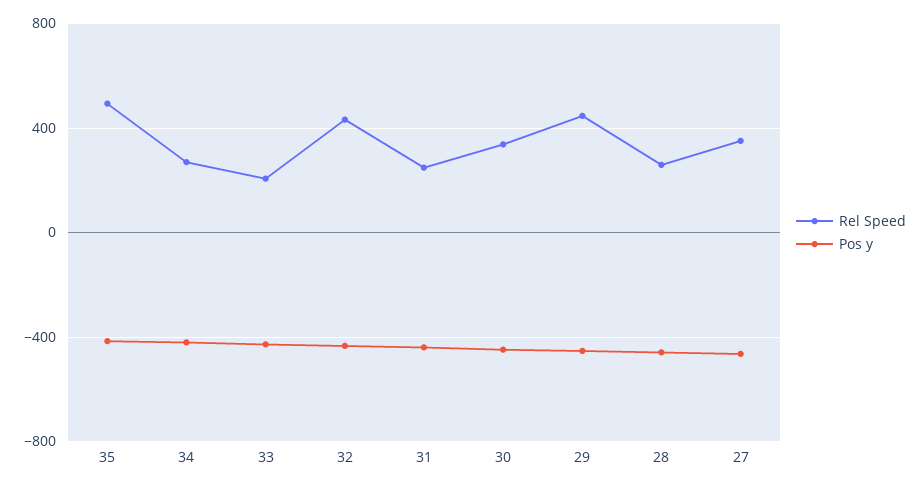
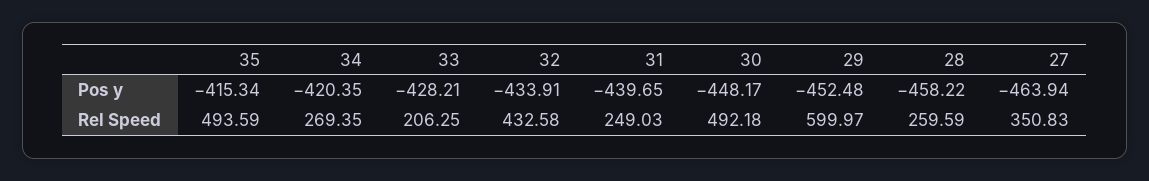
Rel Speed, 30: 350 -> 492.18
Rel Speed, 29: 450 -> 599.97

